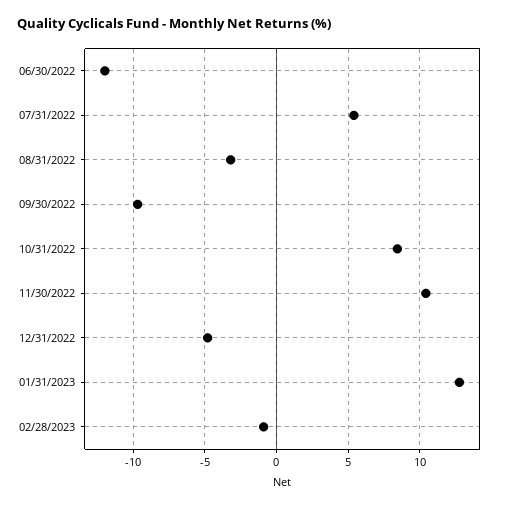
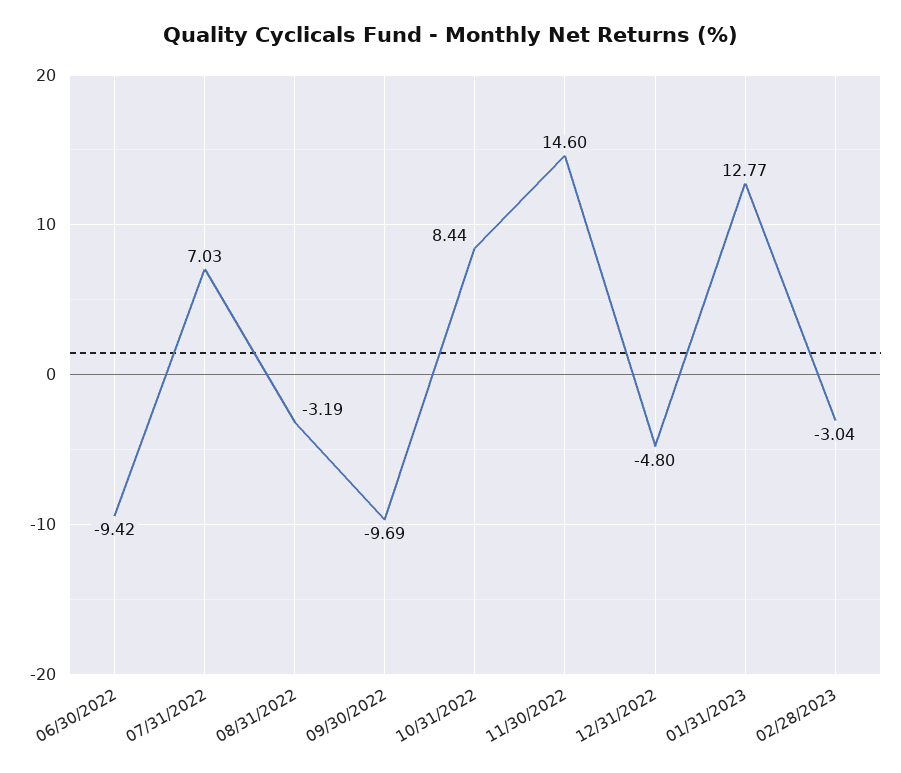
06/30/2022: -12 -> -9.42
07/31/2022: 5.5 -> 7.03
11/30/2022: 10.5 -> 14.6
02/28/2023: -1 -> -3.04

